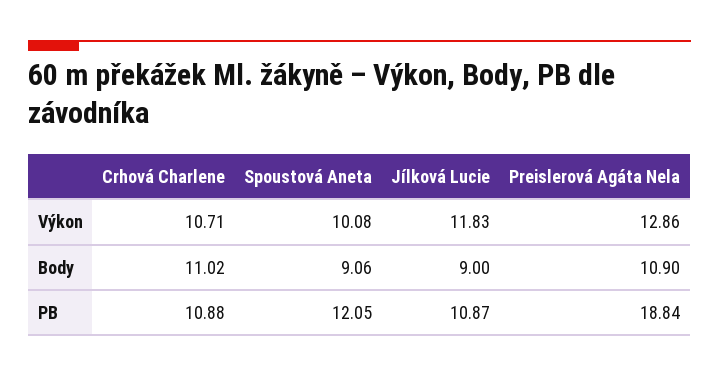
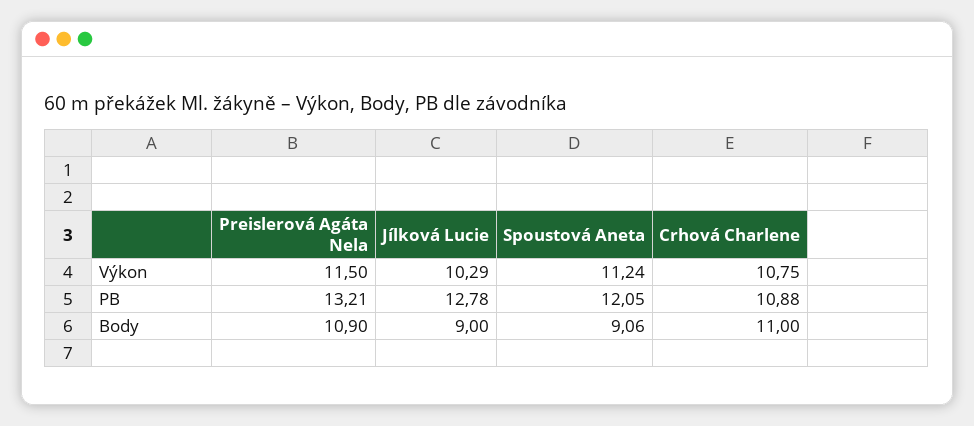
Crhová Charlene, Výkon: 10.71 -> 10.75
Spoustová Aneta, Výkon: 10.08 -> 11.24
Jílková Lucie, Výkon: 11.83 -> 10.29
Preislerová Agáta Nela, Výkon: 12.86 -> 11.5
Crhová Charlene, Body: 11.02 -> 11
Jílková Lucie, PB: 10.87 -> 12.78
Preislerová Agáta Nela, PB: 18.84 -> 13.21

